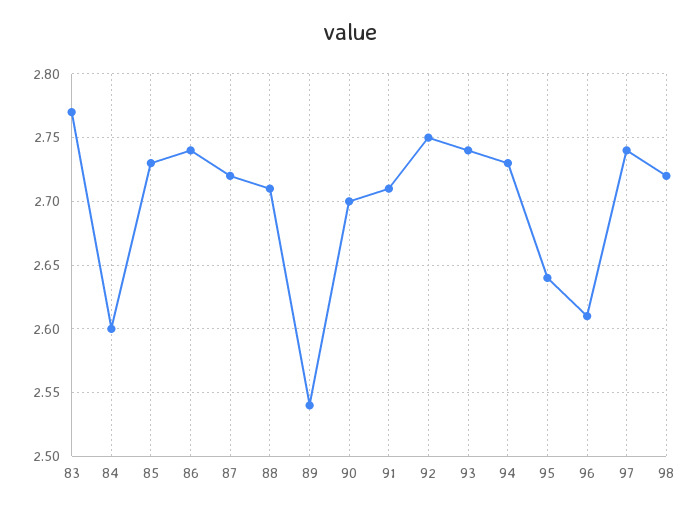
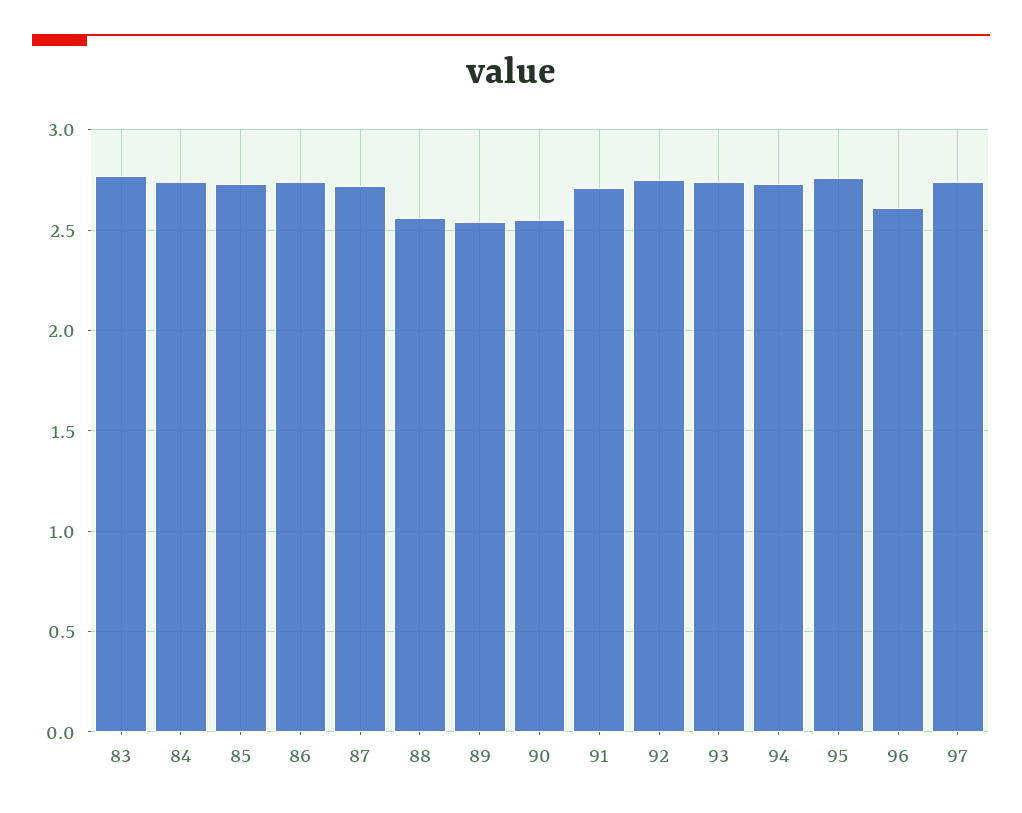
84: 2.6 -> 2.75
88: 2.71 -> 2.55
90: 2.7 -> 2.55
95: 2.64 -> 2.75
98: 2.72 -> none

